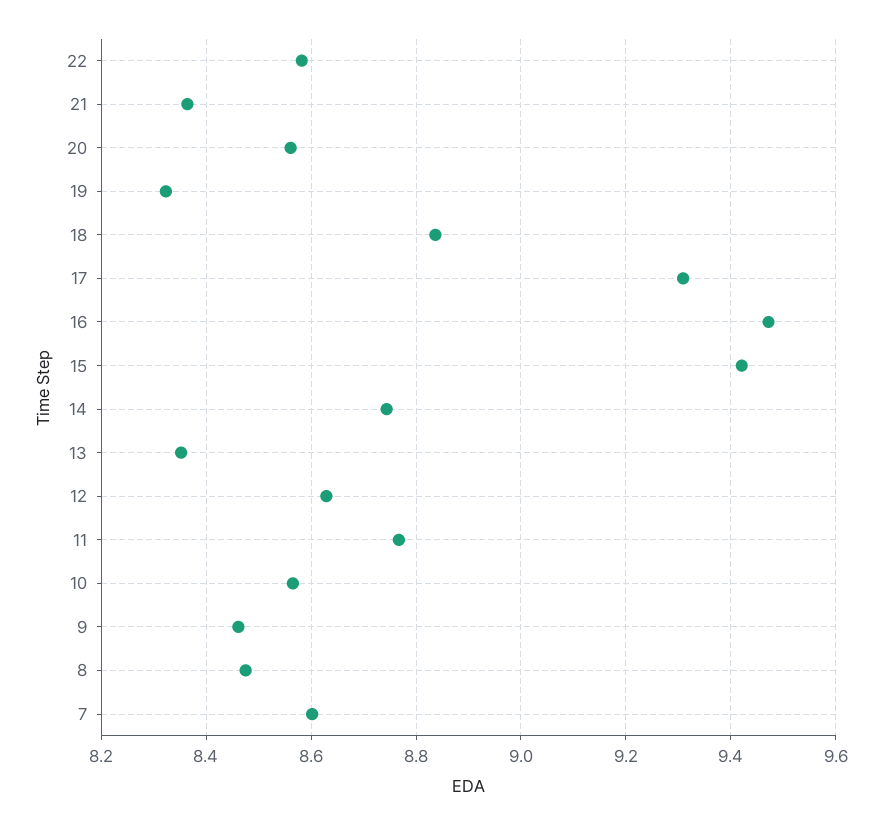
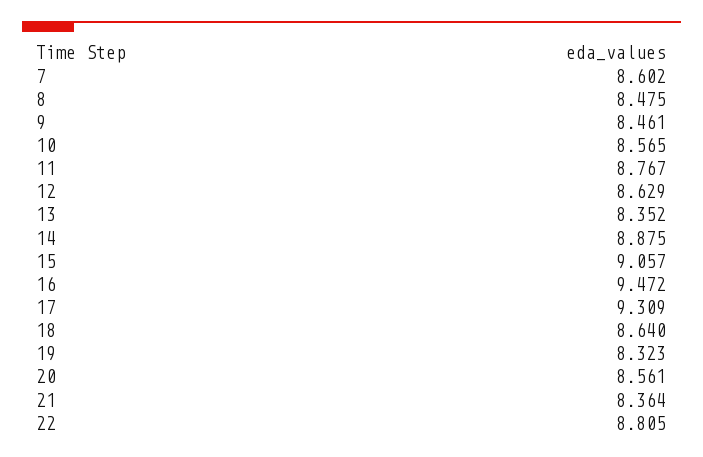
22: 8.58 -> 8.805
18: 8.84 -> 8.64
15: 9.42 -> 9.057
14: 8.74 -> 8.875

